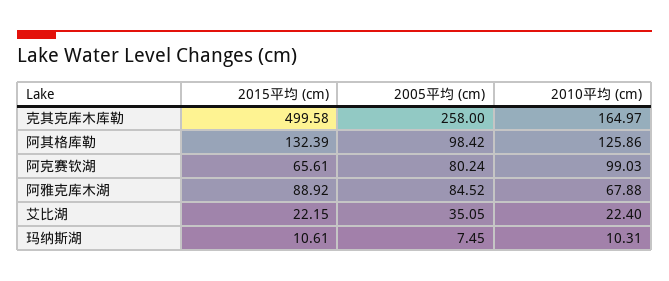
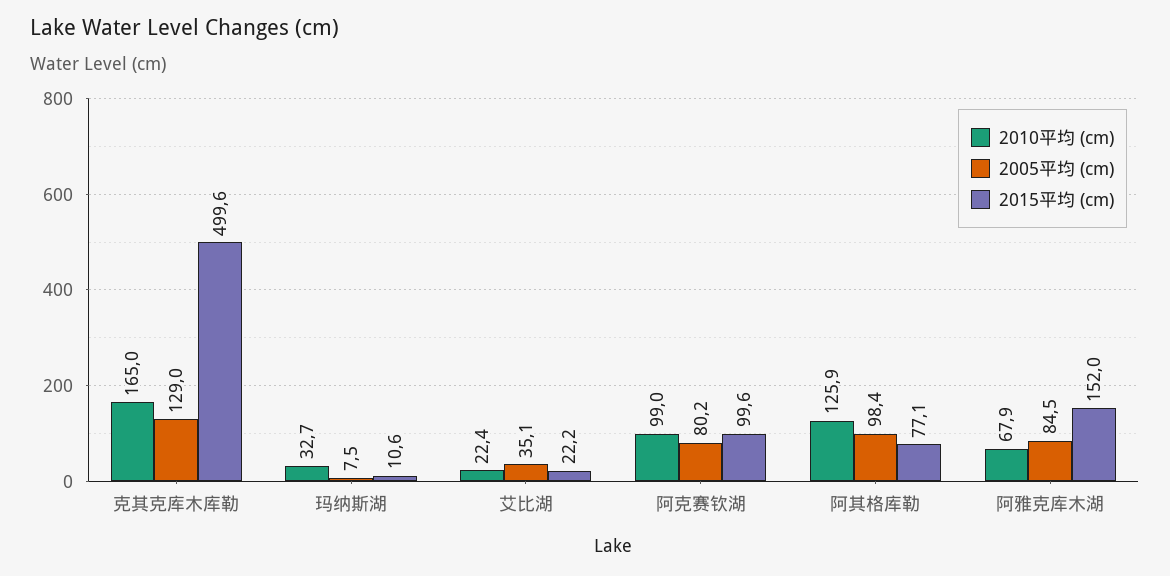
2005平均 (cm), 克其克库木库勒: 258 -> 129
2015平均 (cm), 阿其格库勒: 132.39 -> 77.1
2015平均 (cm), 阿克赛钦湖: 65.61 -> 99.6
2015平均 (cm), 阿雅克库木湖: 88.92 -> 152
2010平均 (cm), 玛纳斯湖: 10.31 -> 32.7

